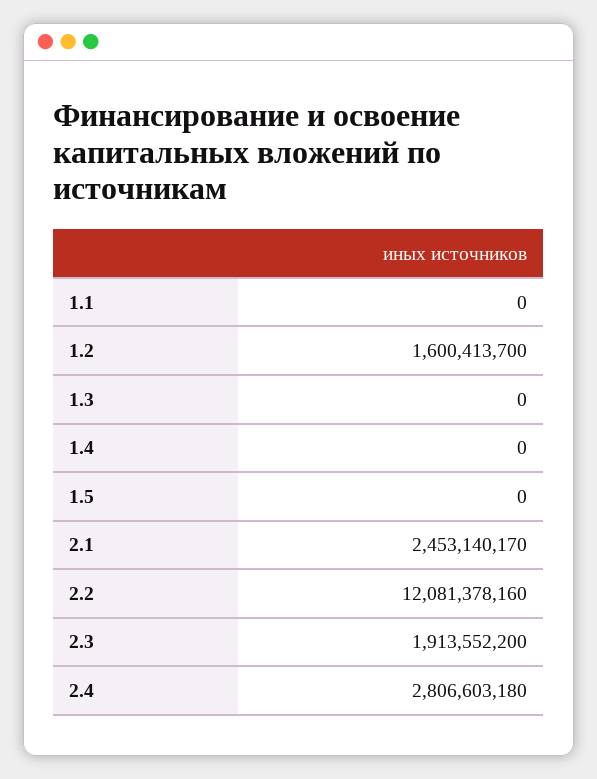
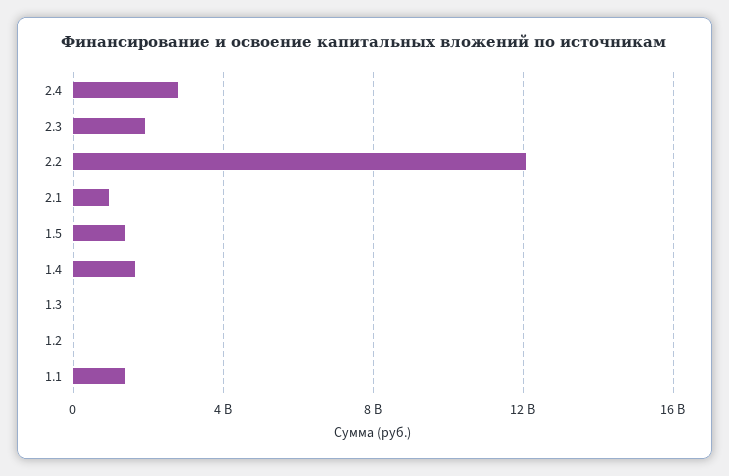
1.1: 0 -> 1500000000
1.2: 1600413700 -> 0
1.4: 0 -> 1500000000
1.5: 0 -> 1500000000
2.1: 2453140170 -> 1000000000

